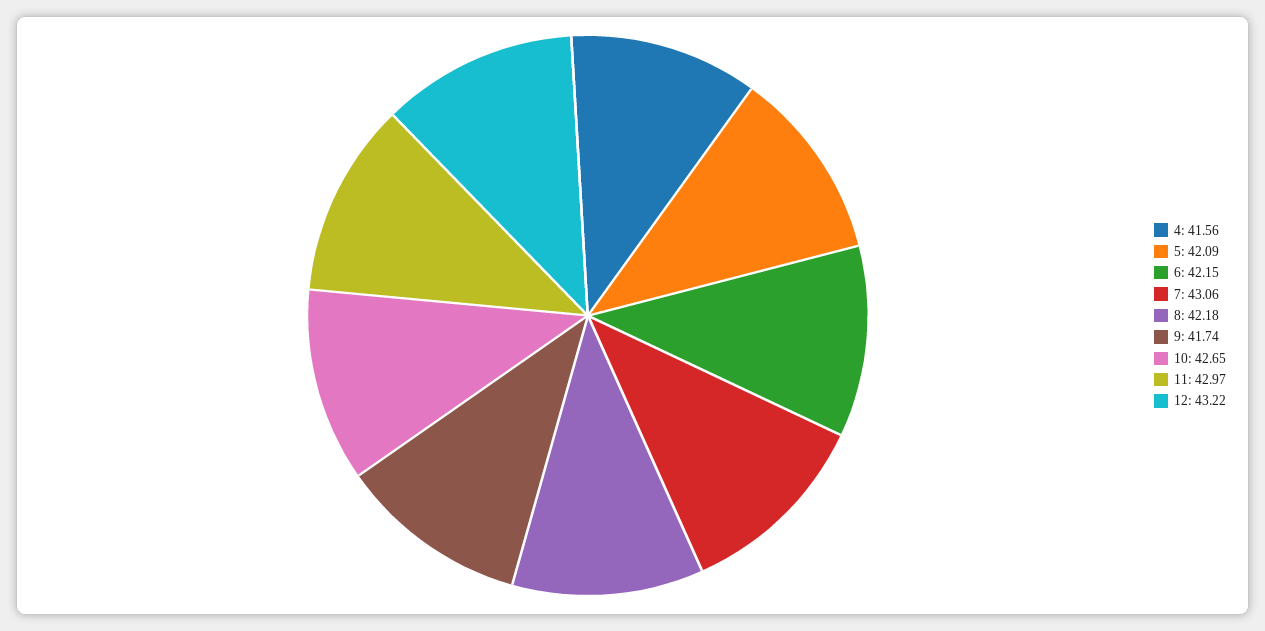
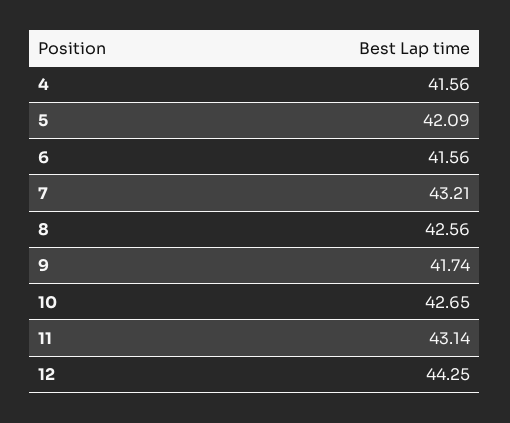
6: 42.15 -> 41.56
7: 43.06 -> 43.21
8: 42.18 -> 42.56
11: 42.97 -> 43.14
12: 43.22 -> 44.25

